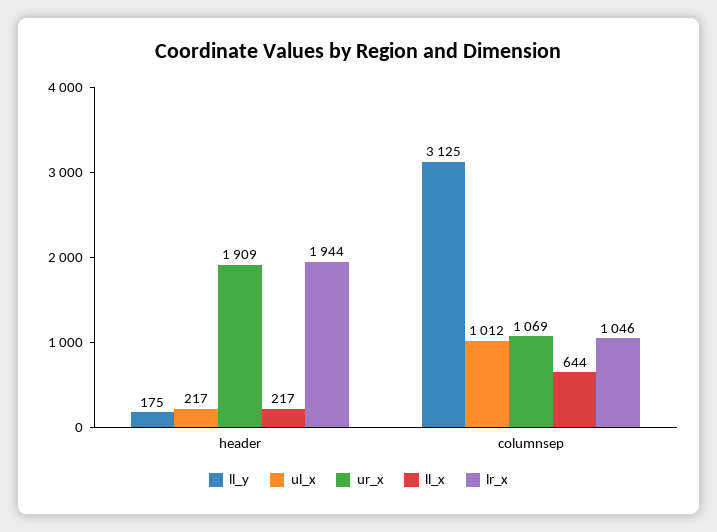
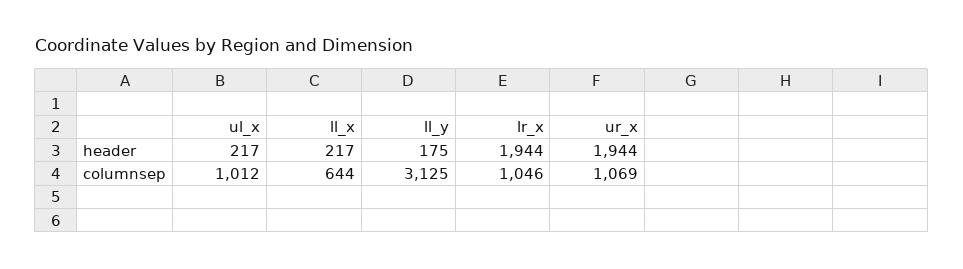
ur_x, header: 1909 -> 1944

